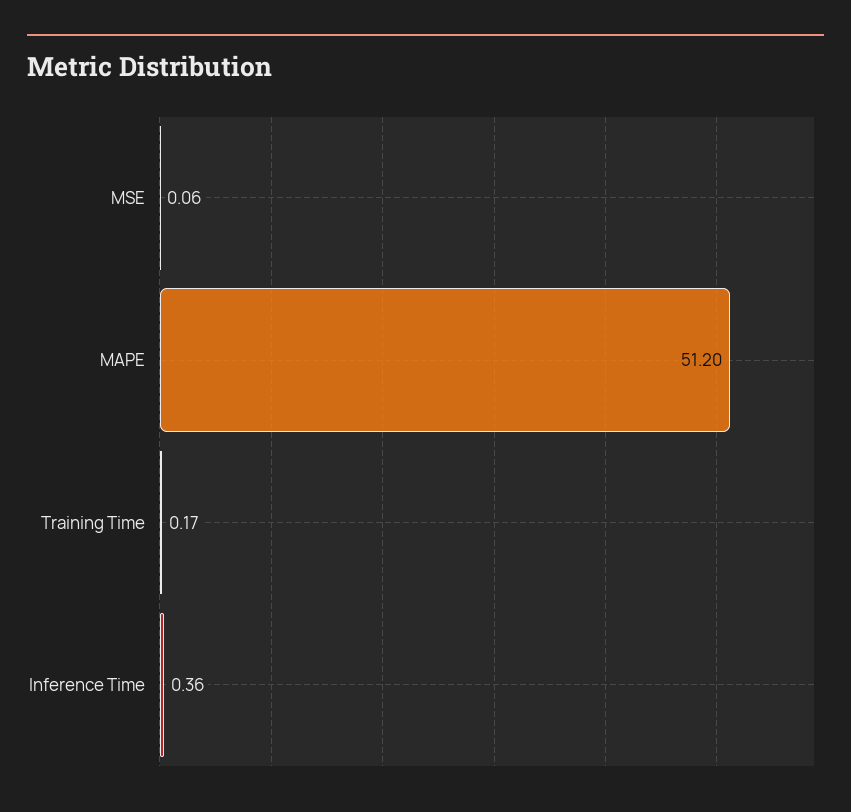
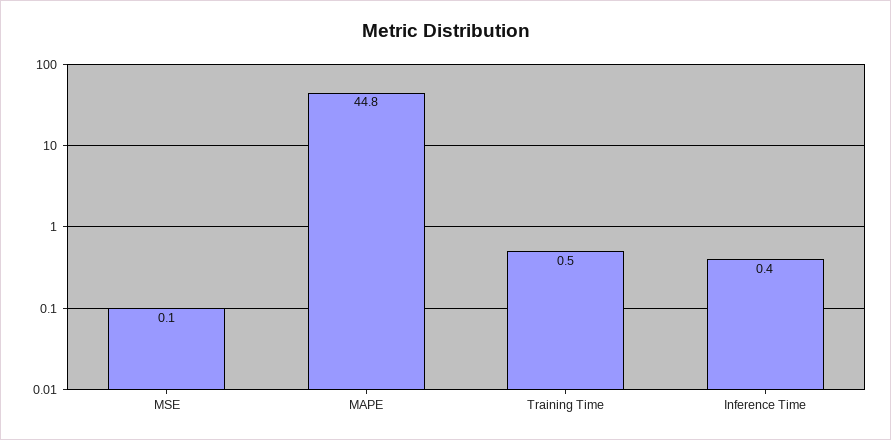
MAPE: 51.2 -> 44.8
Training Time: 0.17 -> 0.5

